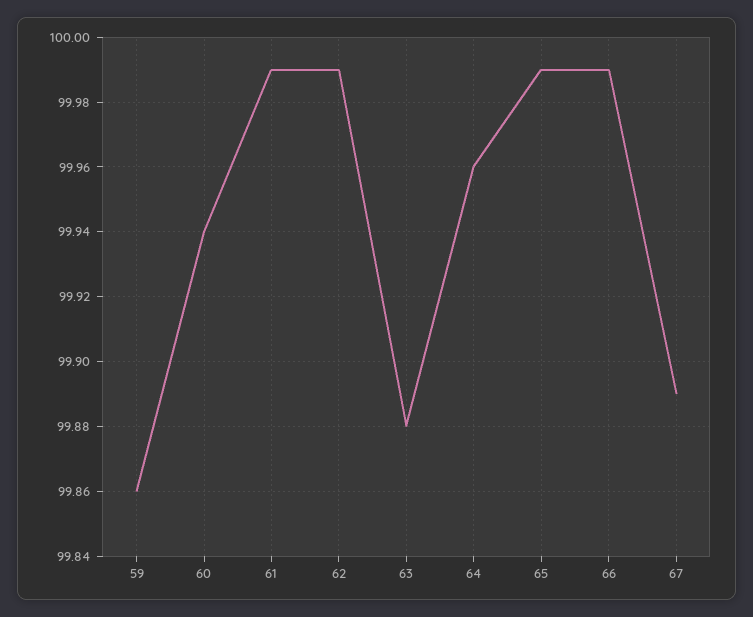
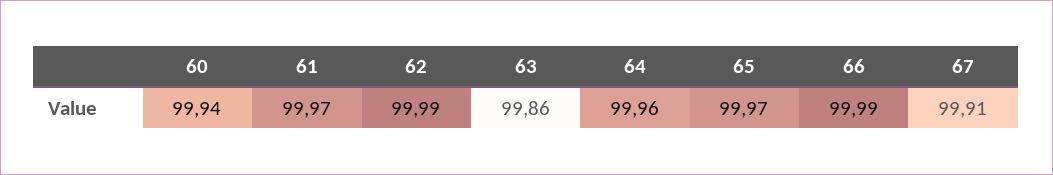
59: 99.86 -> none
61: 99.99 -> 99.97
63: 99.88 -> 99.86
65: 99.99 -> 99.97
67: 99.89 -> 99.91

